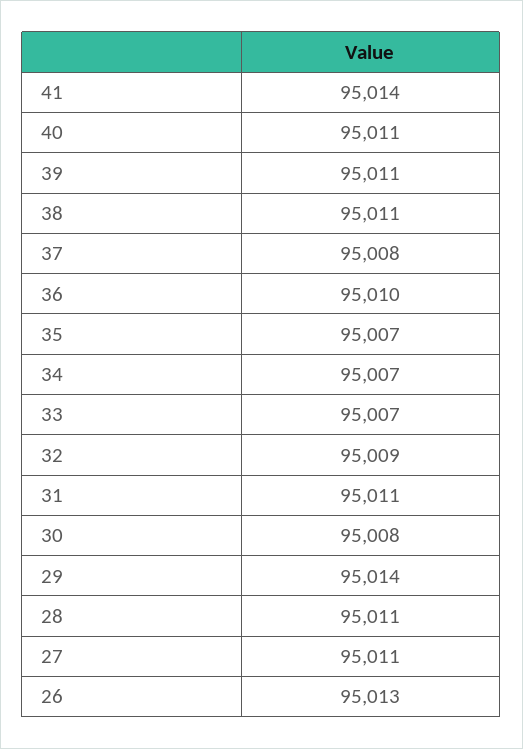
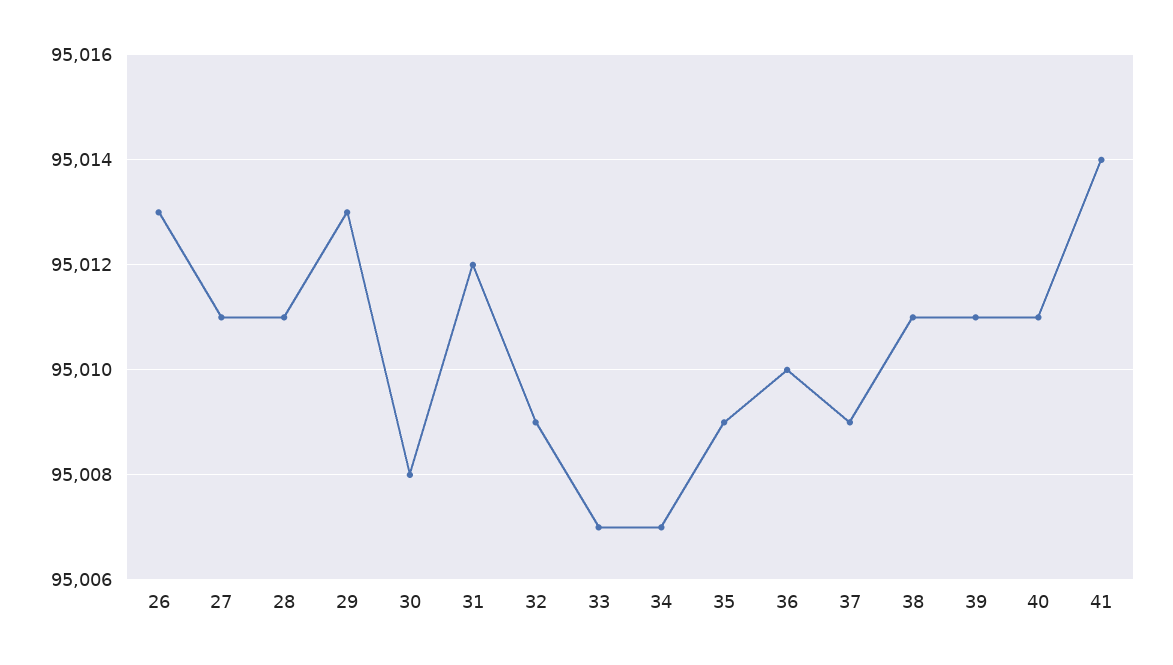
37: 95008 -> 95009
35: 95007 -> 95009
31: 95011 -> 95012
29: 95014 -> 95013

